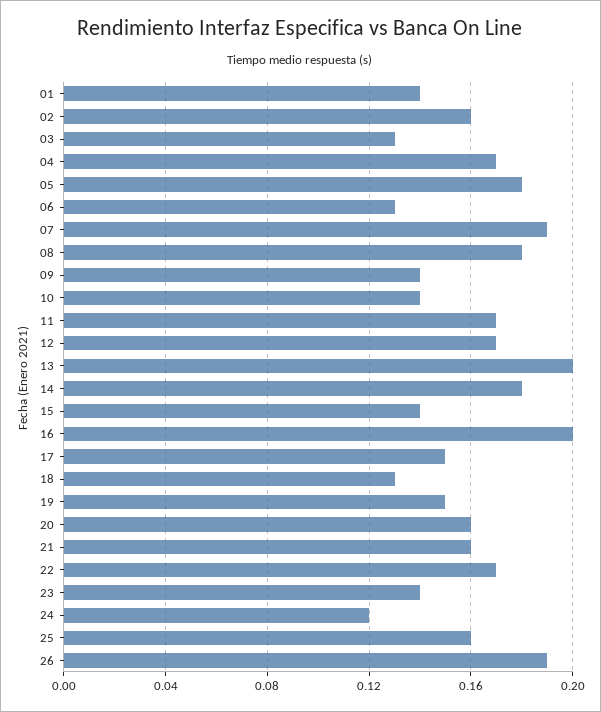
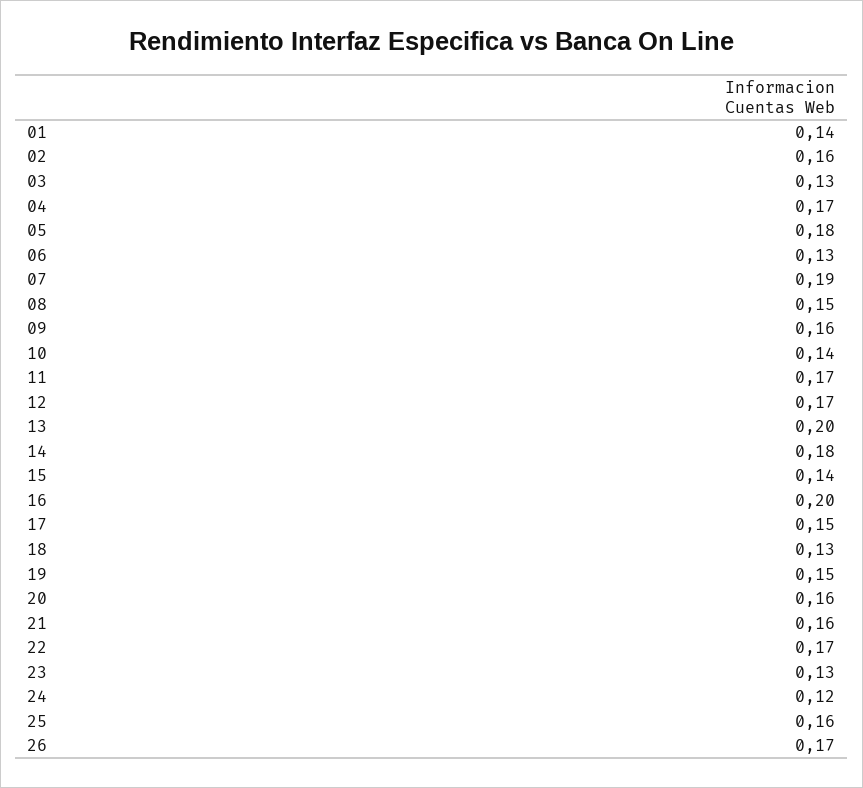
08: 0.18 -> 0.15
09: 0.14 -> 0.16
23: 0.14 -> 0.13
26: 0.19 -> 0.17

